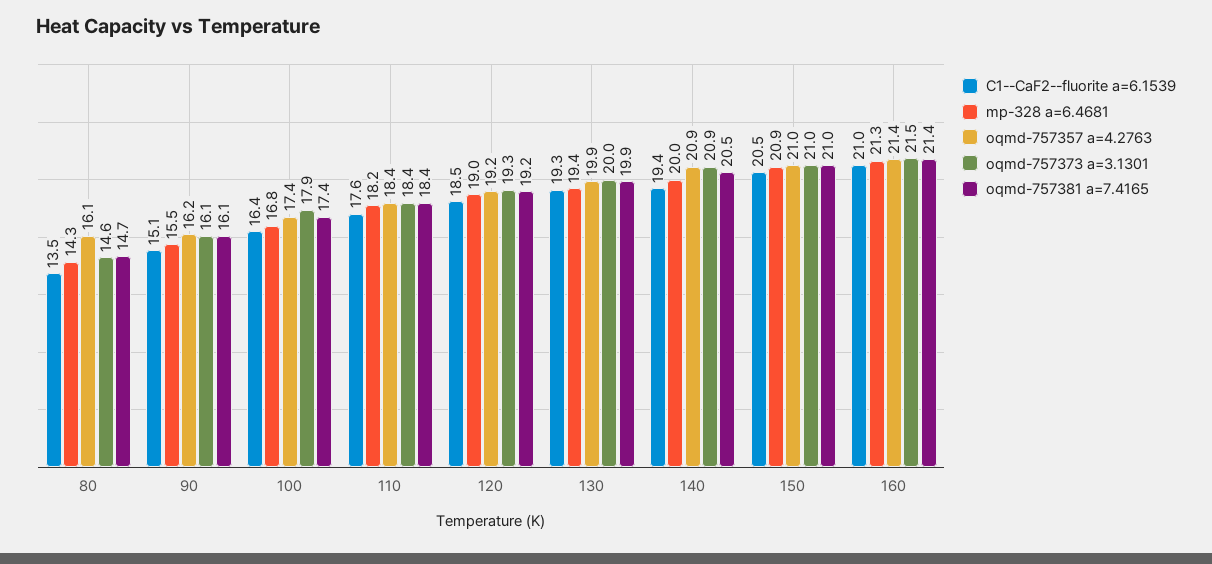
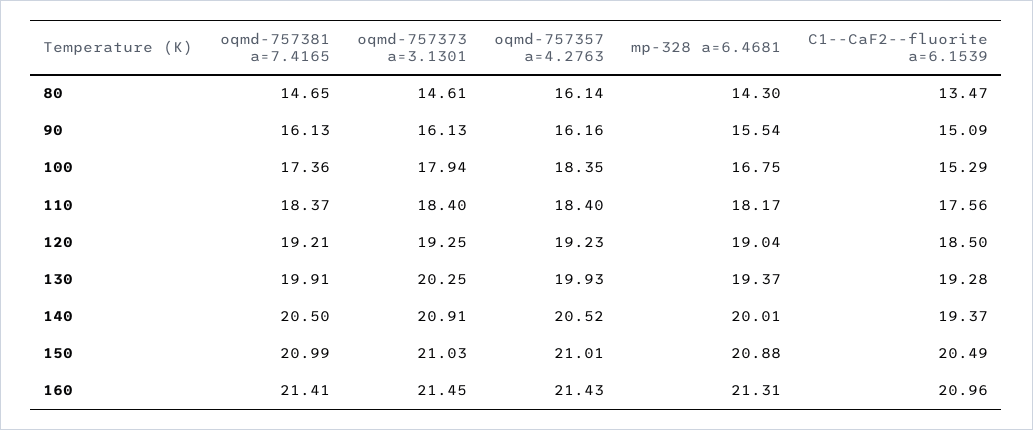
C1--CaF2--fluorite a=6.1539, 100: 16.4 -> 15.29
oqmd-757357 a=4.2763, 100: 17.4 -> 18.35
oqmd-757373 a=3.1301, 130: 20 -> 20.25
oqmd-757357 a=4.2763, 140: 20.9 -> 20.52

